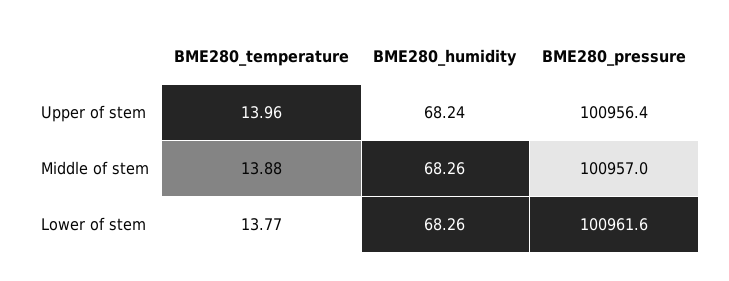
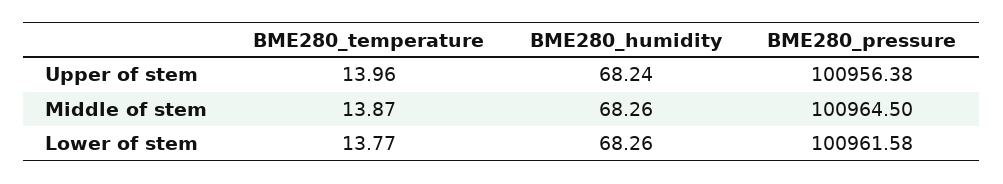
BME280_temperature, Middle of stem: 13.88 -> 13.87
BME280_pressure, Middle of stem: 100957 -> 100964.5

